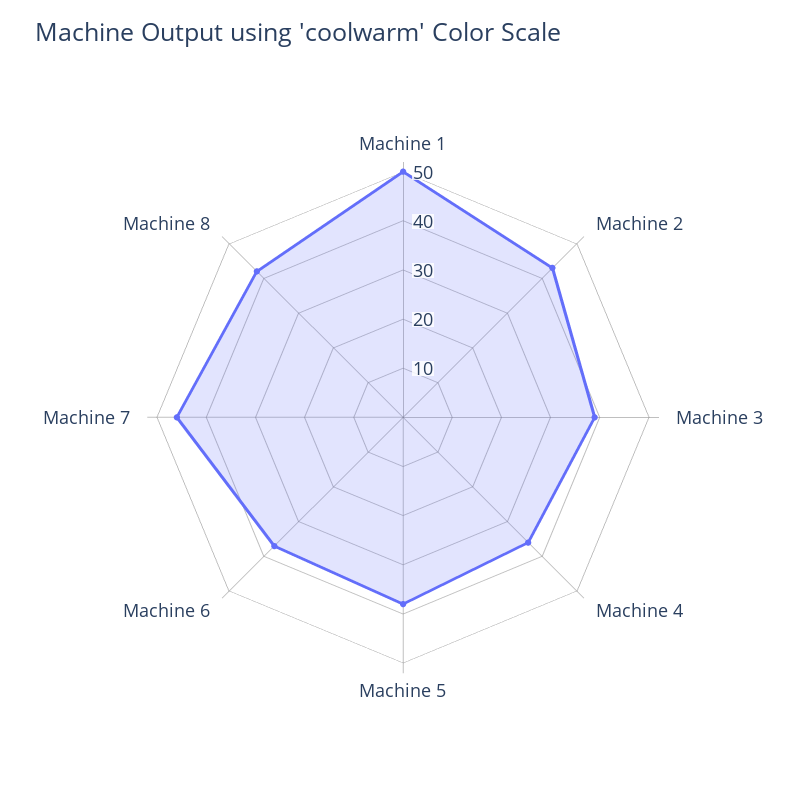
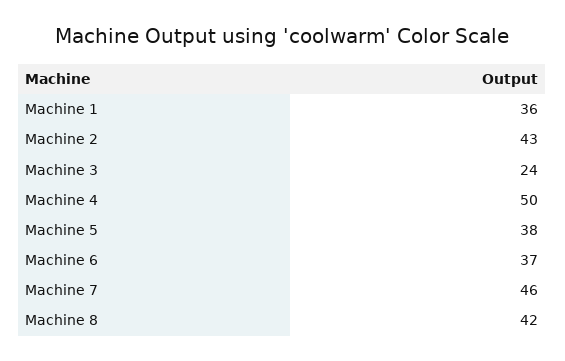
Machine 1: 50 -> 36
Machine 3: 40 -> 24
Machine 4: 35 -> 50

